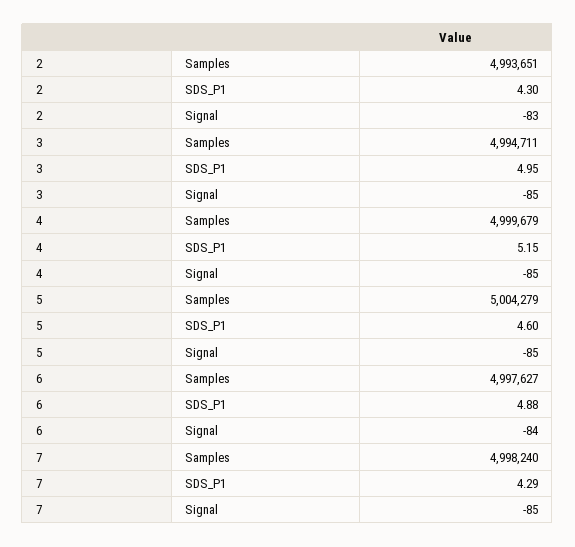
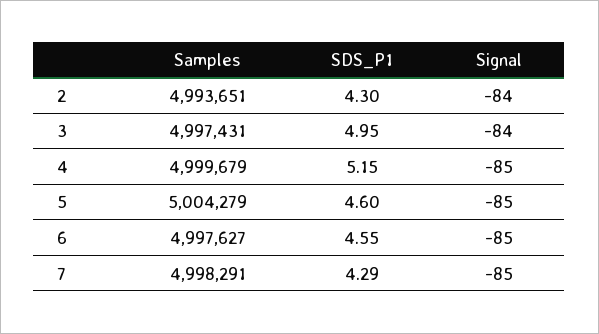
2, Signal: -83 -> -84
3, Samples: 4994711 -> 4997431
3, Signal: -85 -> -84
6, SDS_P1: 4.88 -> 4.55
6, Signal: -84 -> -85
7, Samples: 4998240 -> 4998291

